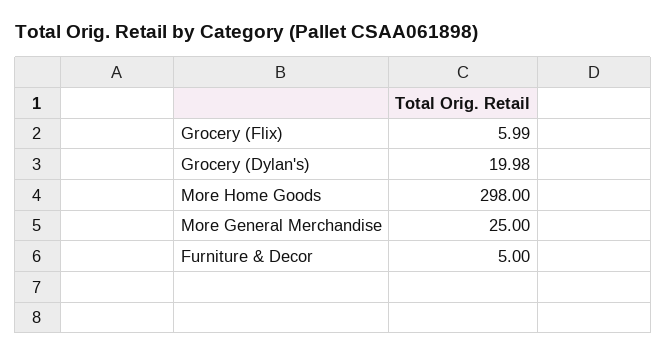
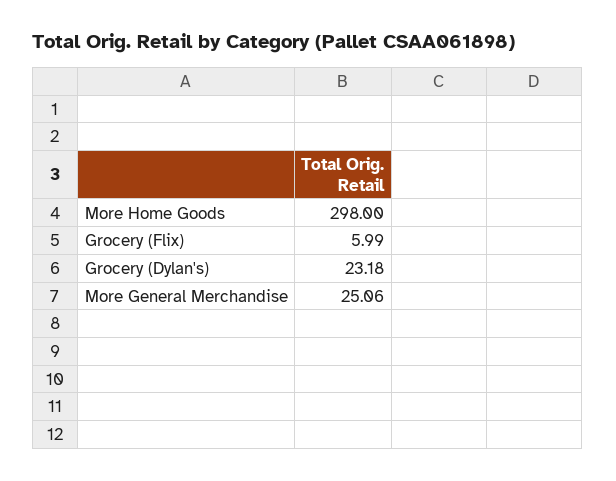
Grocery (Dylan's): 19.98 -> 23.18
More General Merchandise: 25 -> 25.06
Furniture & Decor: 5 -> none

